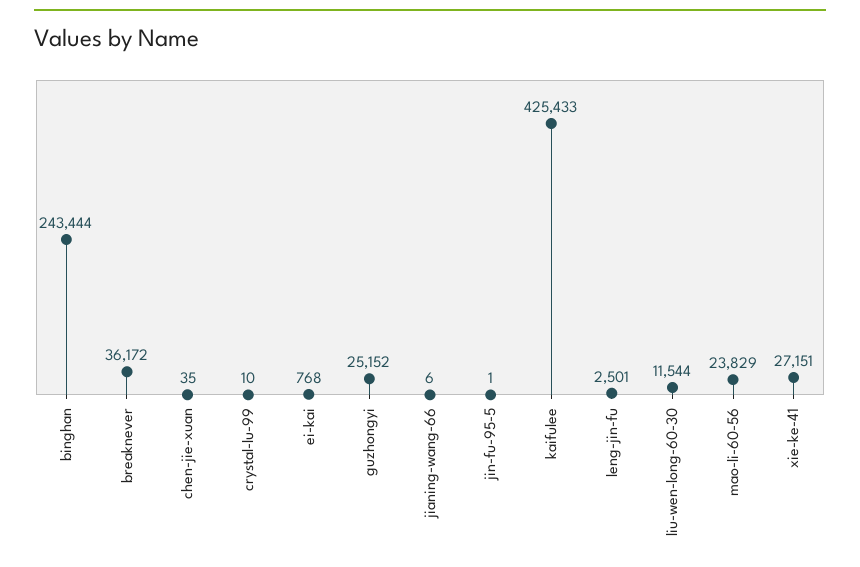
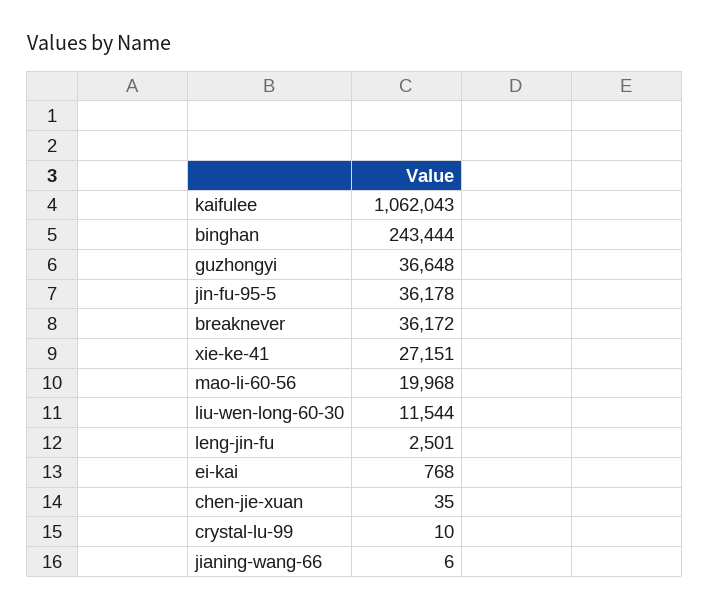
guzhongyi: 25152 -> 36648
jin-fu-95-5: 1 -> 36178
kaifulee: 425433 -> 1062043
mao-li-60-56: 23829 -> 19968

